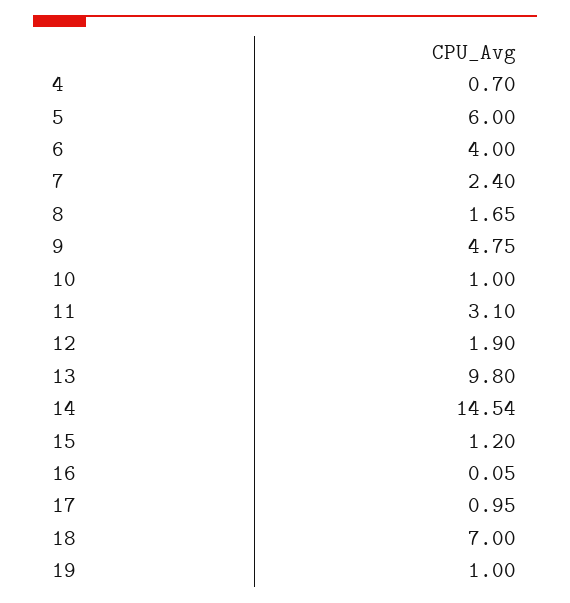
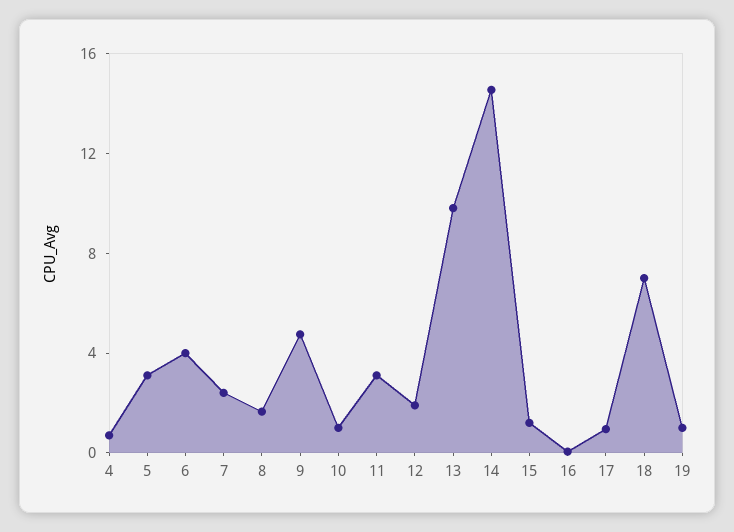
5: 6 -> 3

